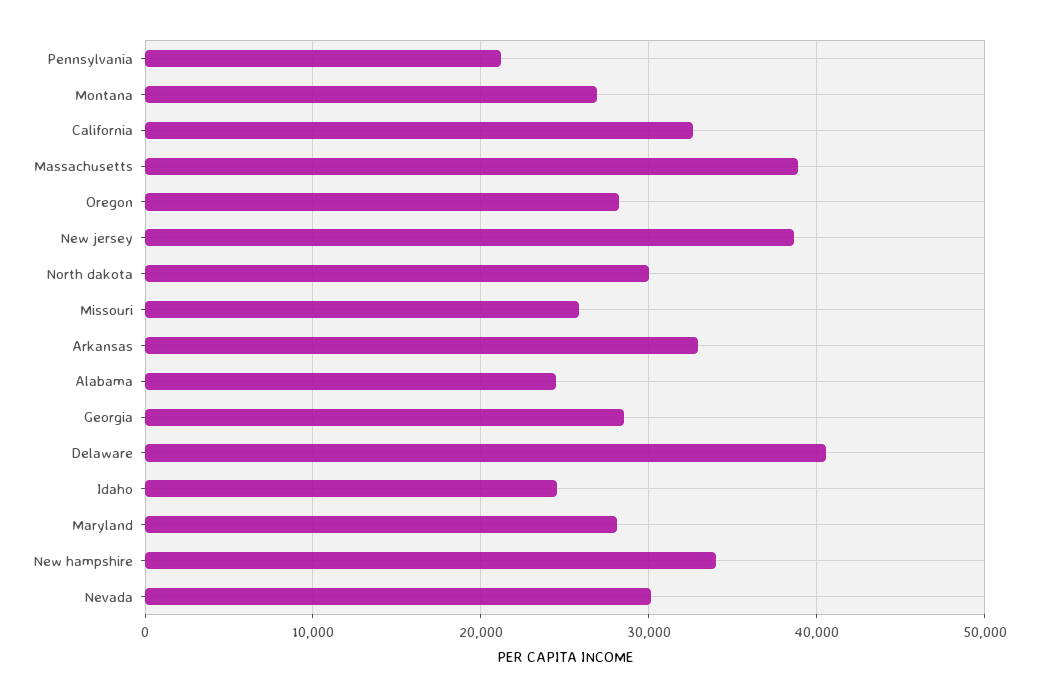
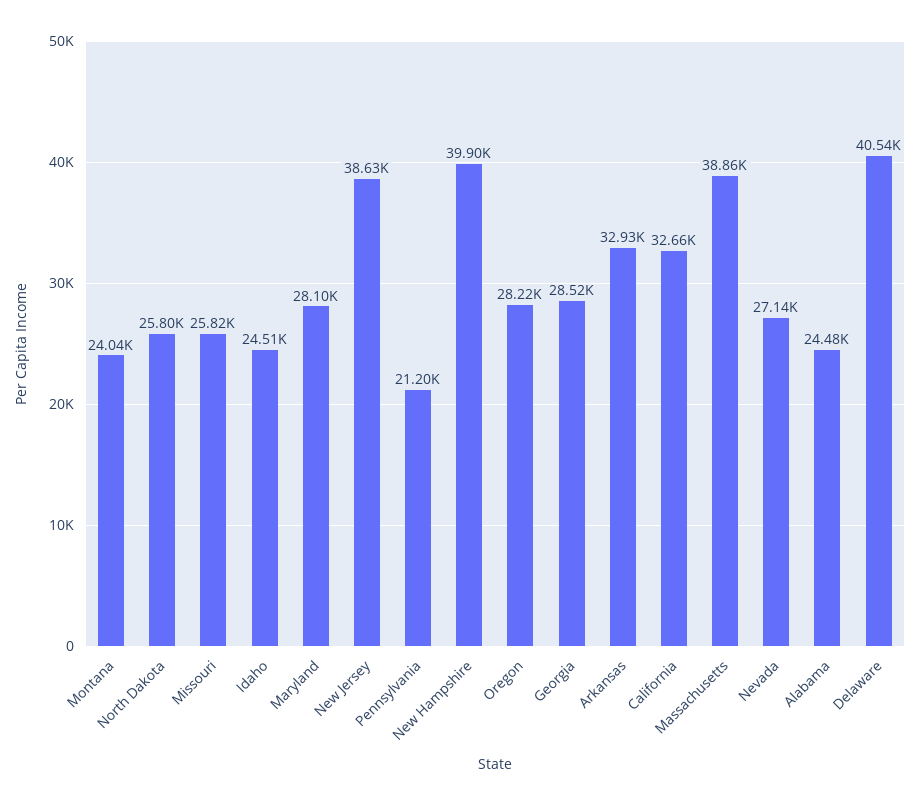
Montana: 27000 -> 24040
North dakota: 30000 -> 25800
New hampshire: 34000 -> 39900
Nevada: 30000 -> 27140

